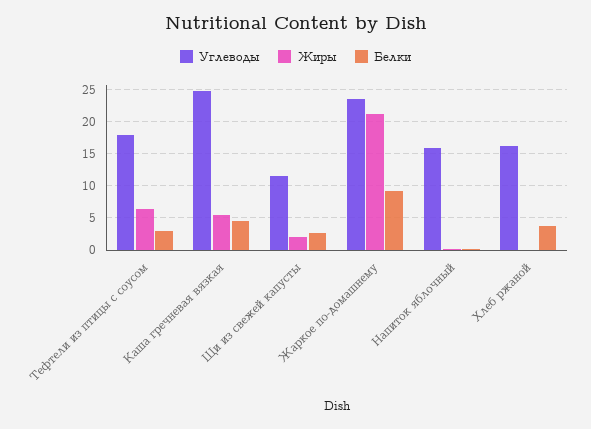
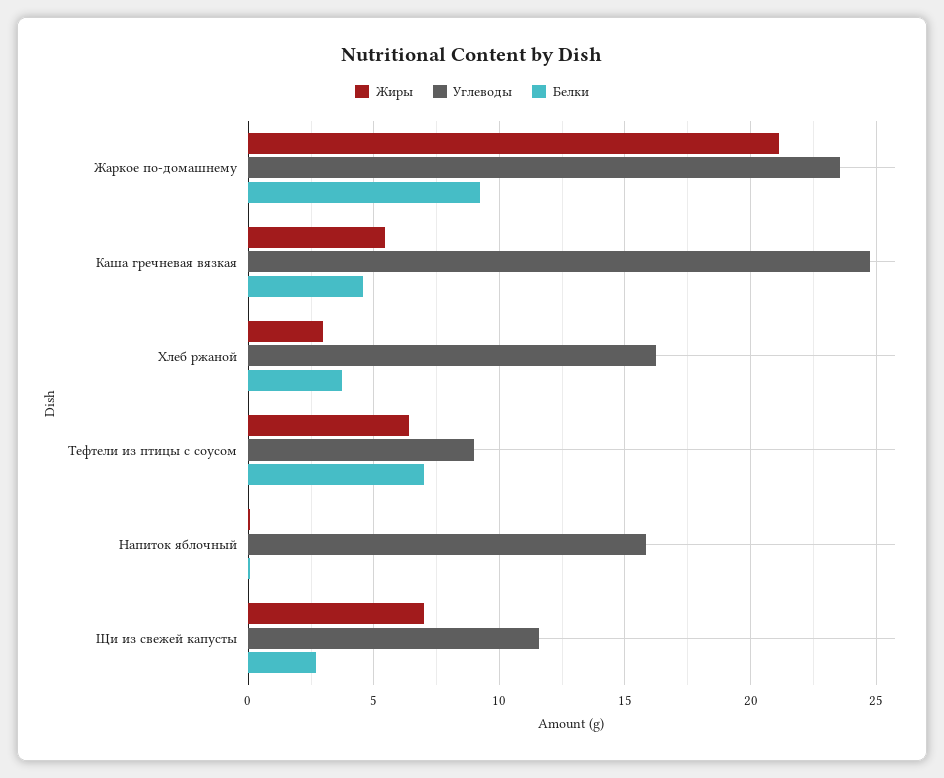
Углеводы, Тефтели из птицы с соусом: 18 -> 9
Белки, Тефтели из птицы с соусом: 3 -> 7
Жиры, Щи из свежей капусты: 2 -> 7
Жиры, Хлеб ржаной: 0 -> 3

